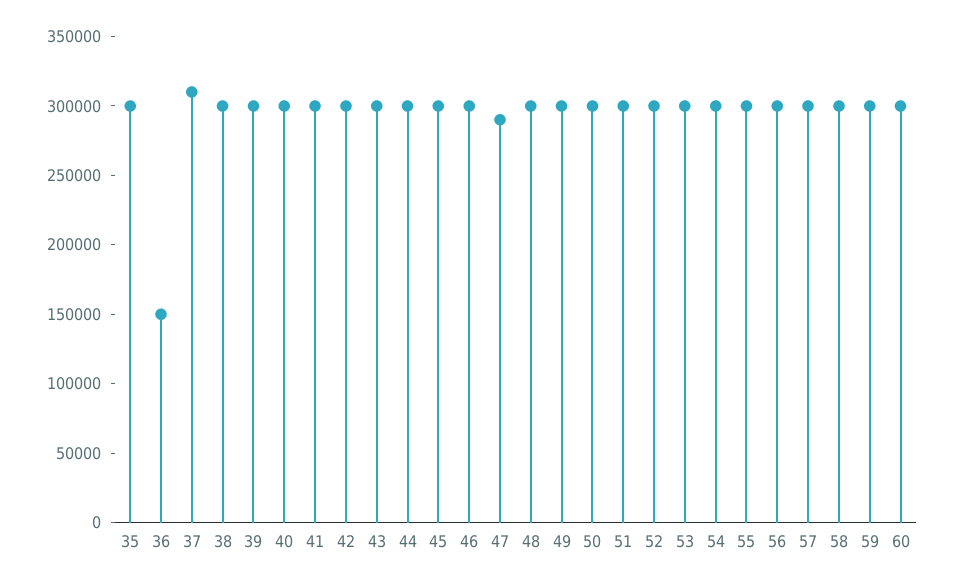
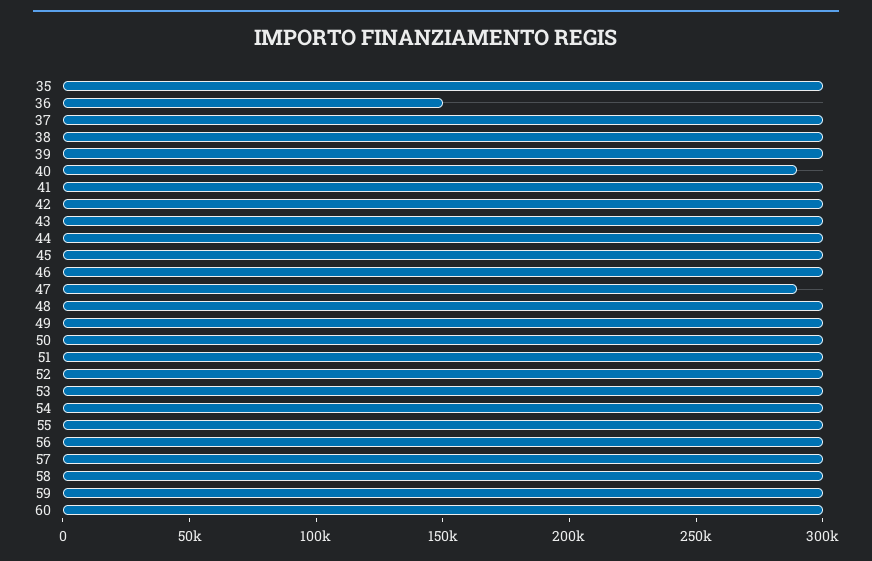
37: 310000 -> 300000
40: 300000 -> 290000

